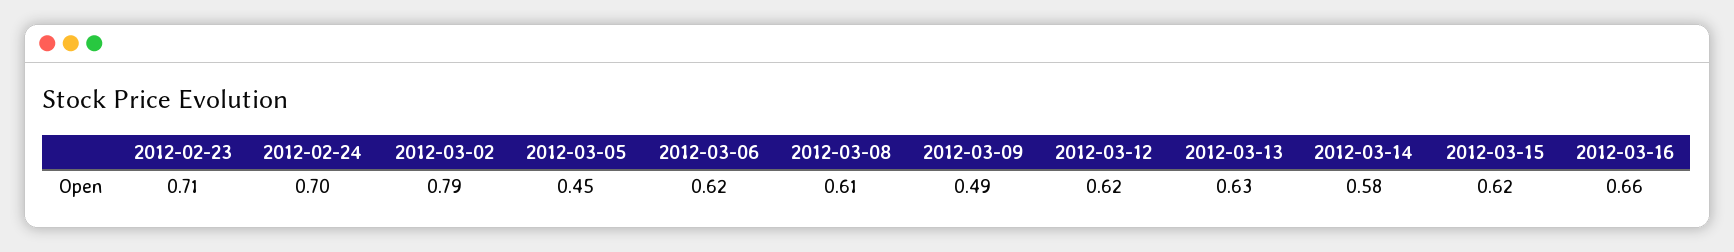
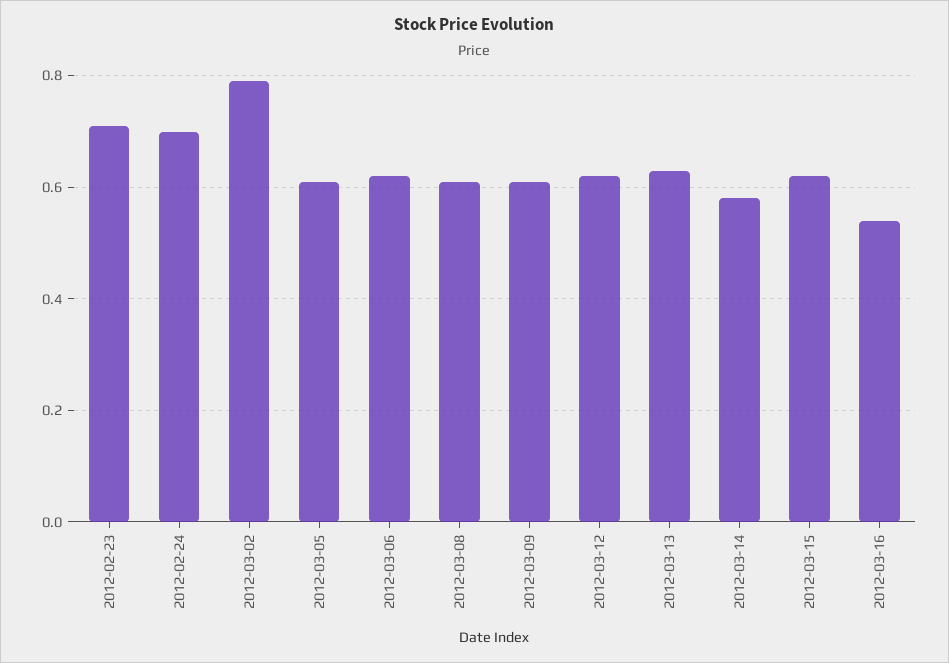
2012-03-05: 0.45 -> 0.6
2012-03-09: 0.49 -> 0.6
2012-03-16: 0.66 -> 0.55

